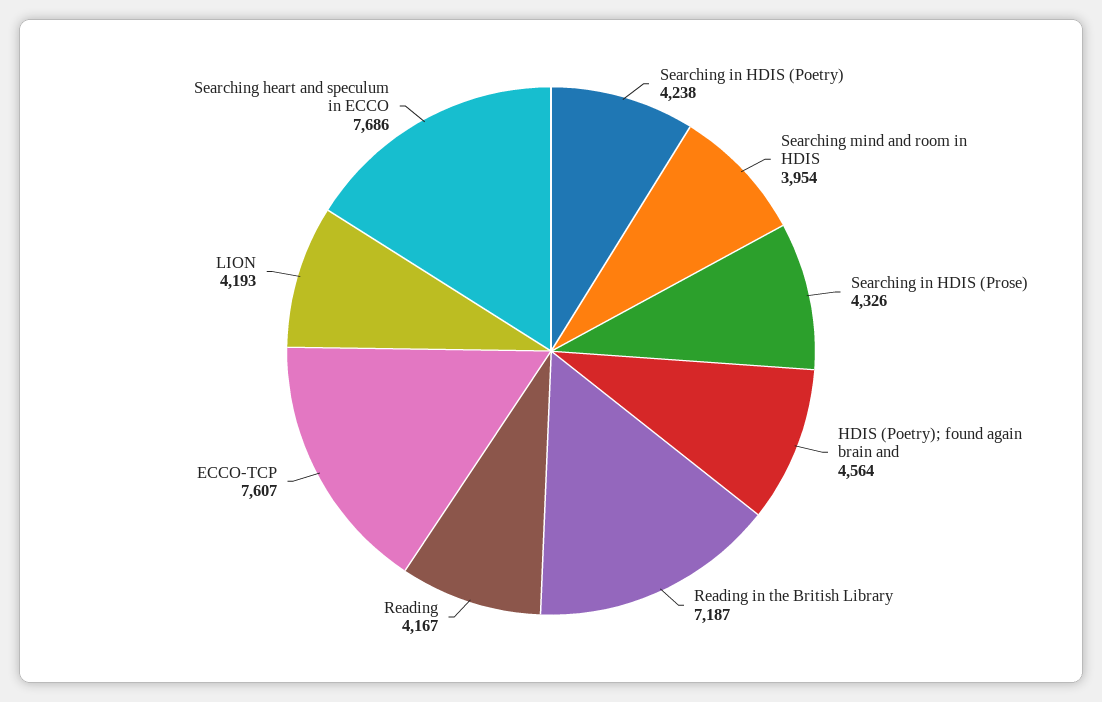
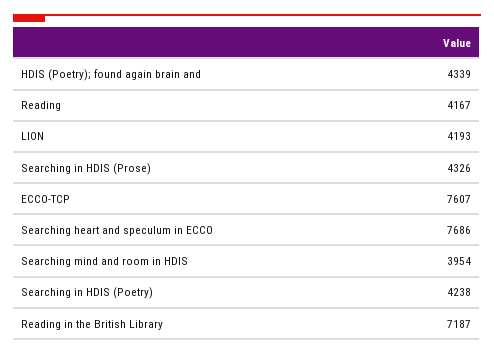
HDIS (Poetry); found again brain and: 4564 -> 4339

